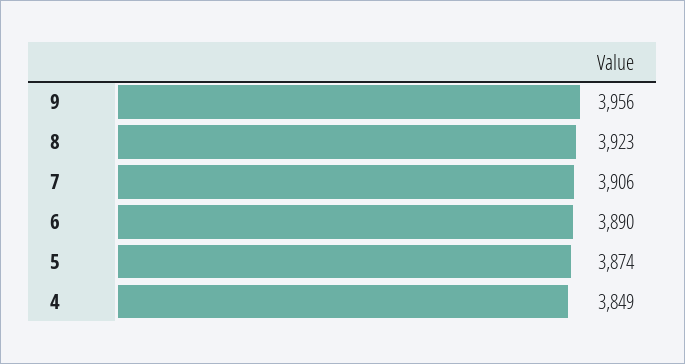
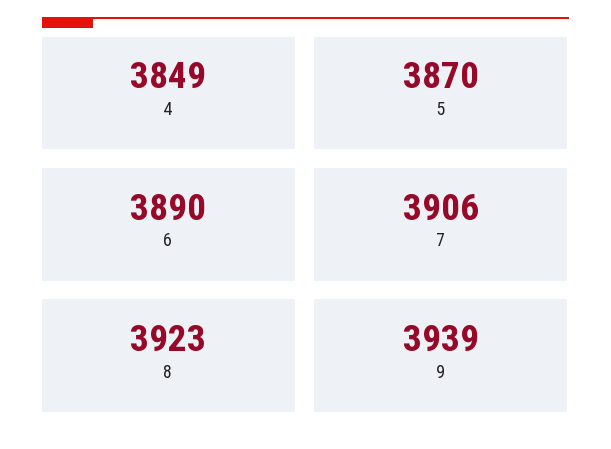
9: 3956 -> 3939
5: 3874 -> 3870

